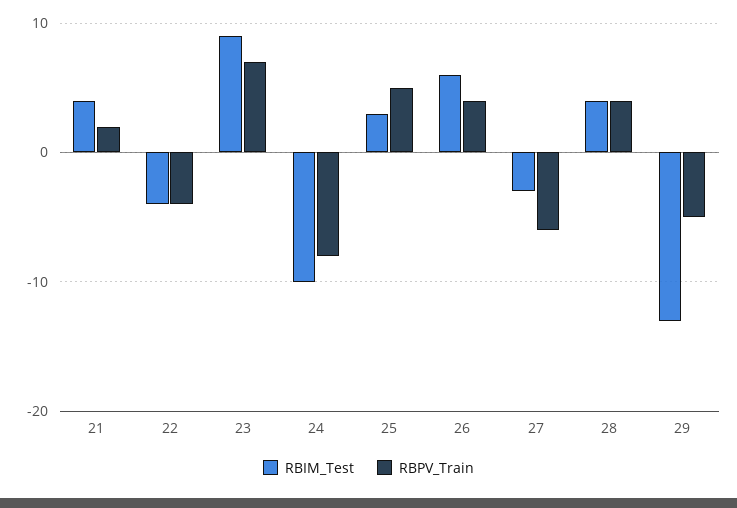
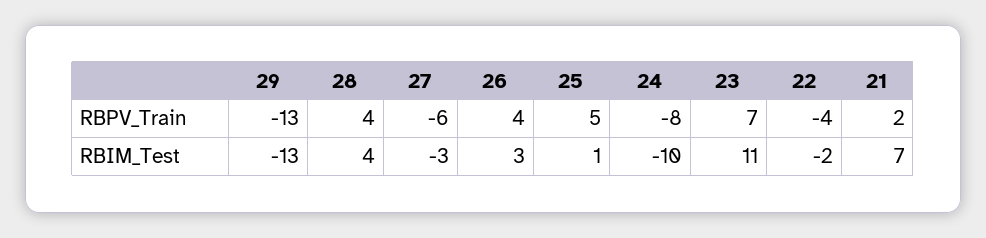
RBIM_Test, 21: 4 -> 7
RBIM_Test, 22: -4 -> -2
RBIM_Test, 23: 9 -> 11
RBIM_Test, 25: 3 -> 1
RBIM_Test, 26: 6 -> 3
RBPV_Train, 29: -5 -> -13

